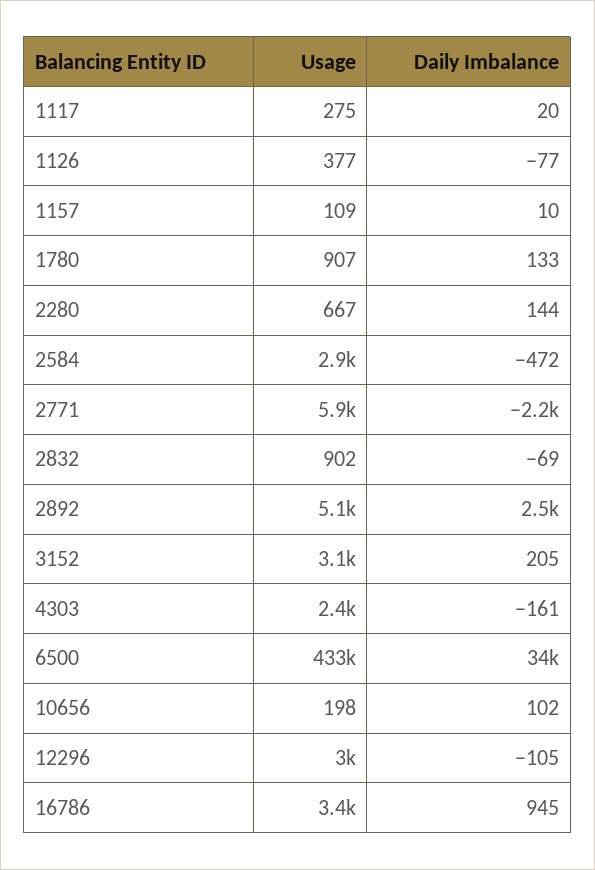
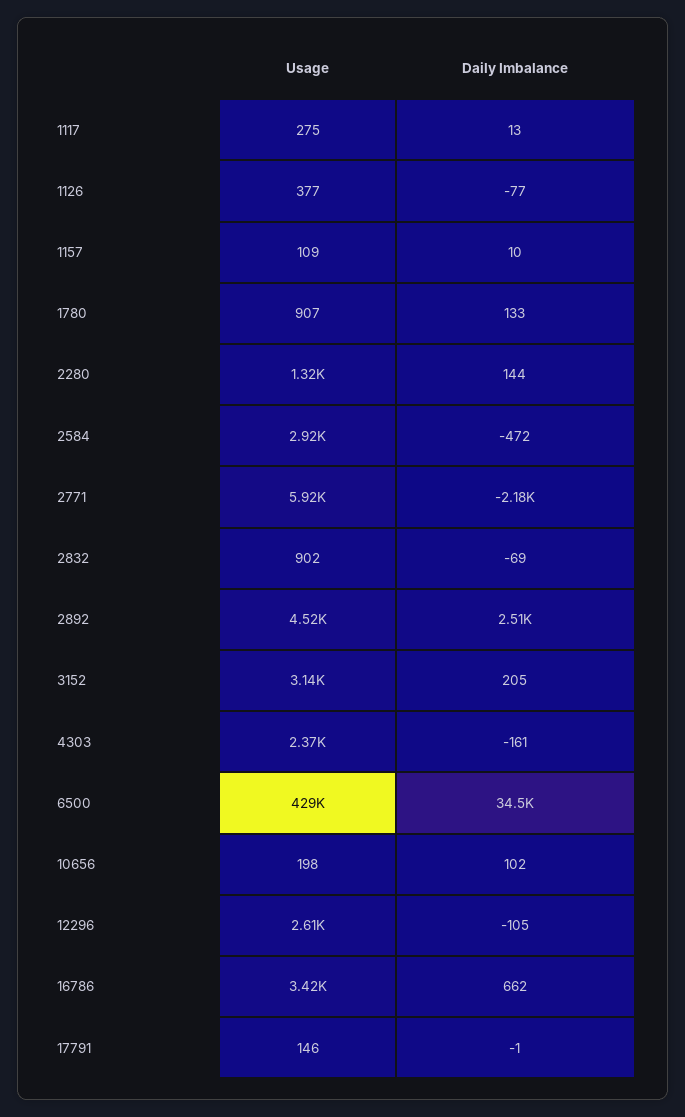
Daily Imbalance, 1117: 20 -> 13
Usage, 2280: 667 -> 1320
Usage, 2892: 5100 -> 4520
Usage, 6500: 433000 -> 429000
Usage, 12296: 3000 -> 2610
Daily Imbalance, 16786: 945 -> 662
Usage, 17791: none -> 146
Daily Imbalance, 17791: none -> -1

